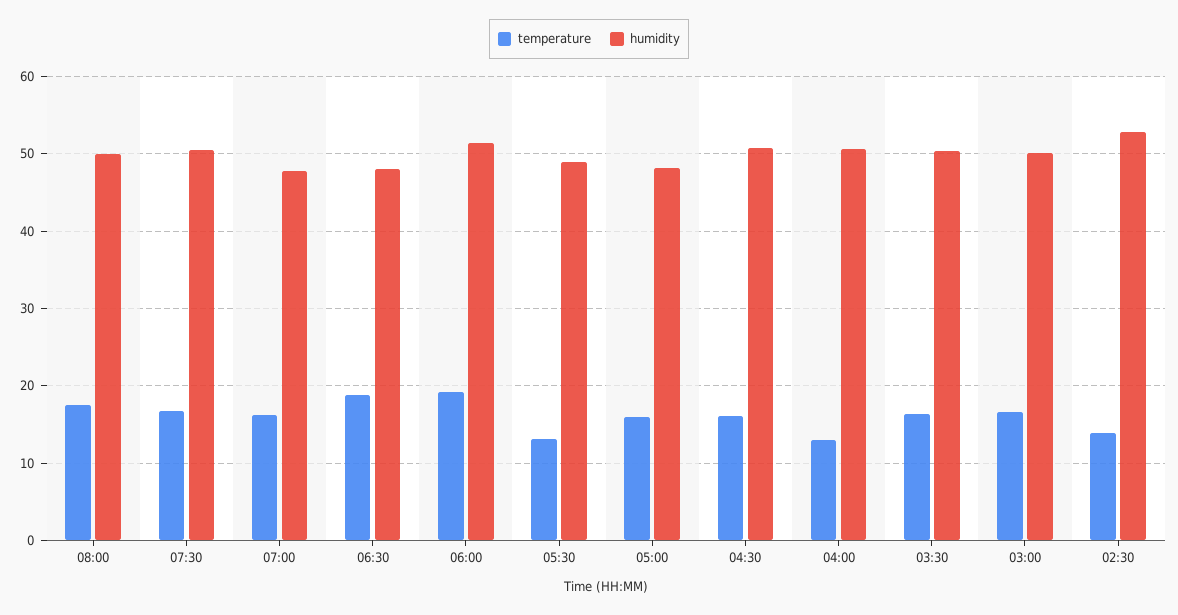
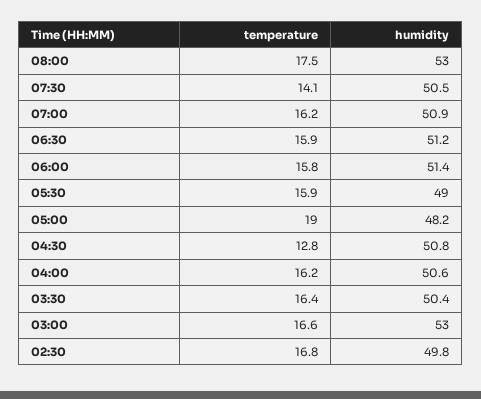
humidity, 08:00: 50 -> 53
temperature, 07:30: 17 -> 14.1
humidity, 07:00: 48 -> 50.9
temperature, 06:30: 19 -> 15.9
humidity, 06:30: 48 -> 51.2
temperature, 06:00: 19 -> 15.8
temperature, 05:30: 13 -> 15.9
temperature, 05:00: 16 -> 19
temperature, 04:30: 16 -> 12.8
temperature, 04:00: 13 -> 16.2
humidity, 03:00: 50 -> 53
temperature, 02:30: 14 -> 16.8
humidity, 02:30: 53 -> 49.8

